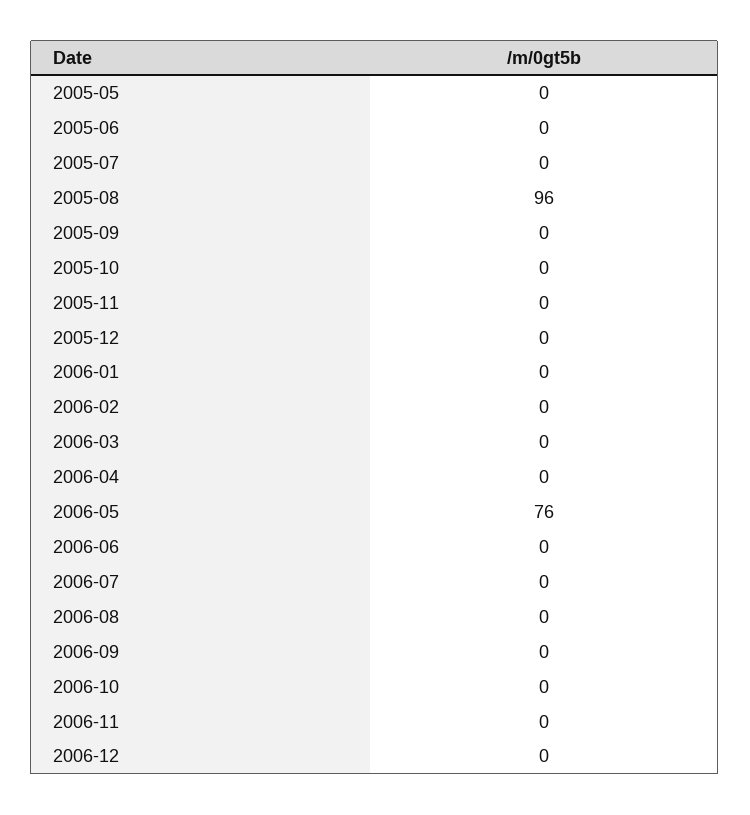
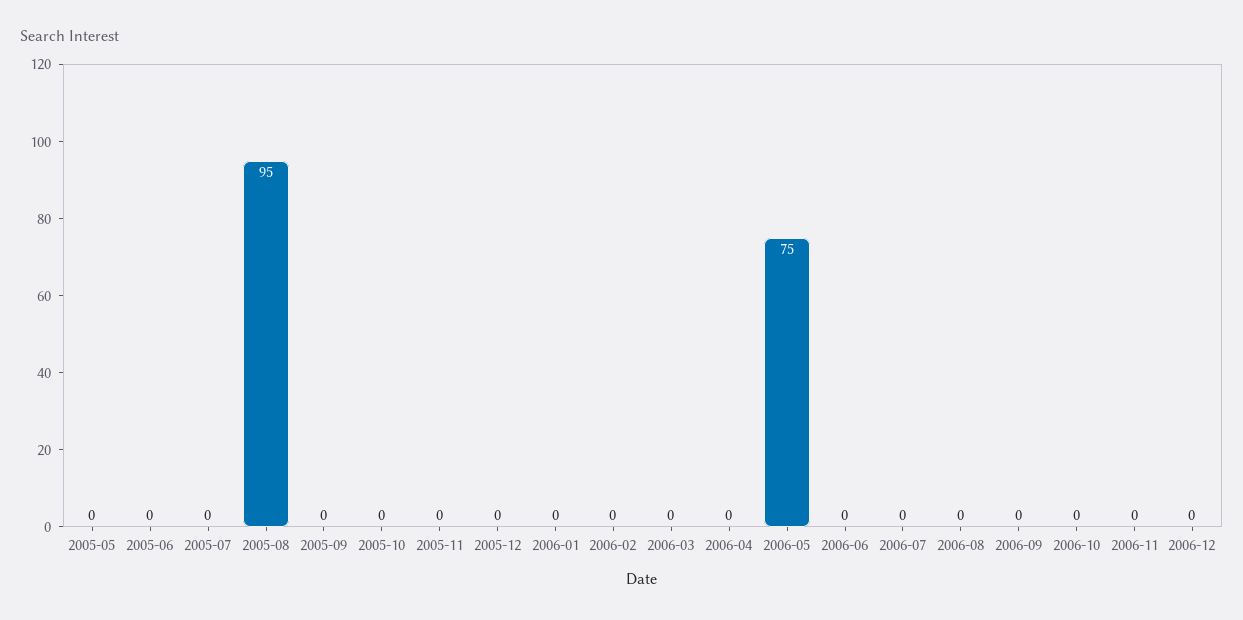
2005-08: 96 -> 95
2006-05: 76 -> 75

